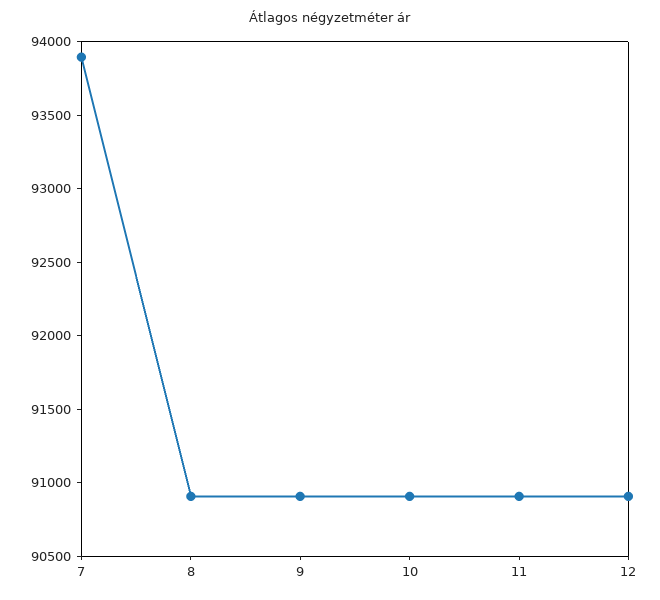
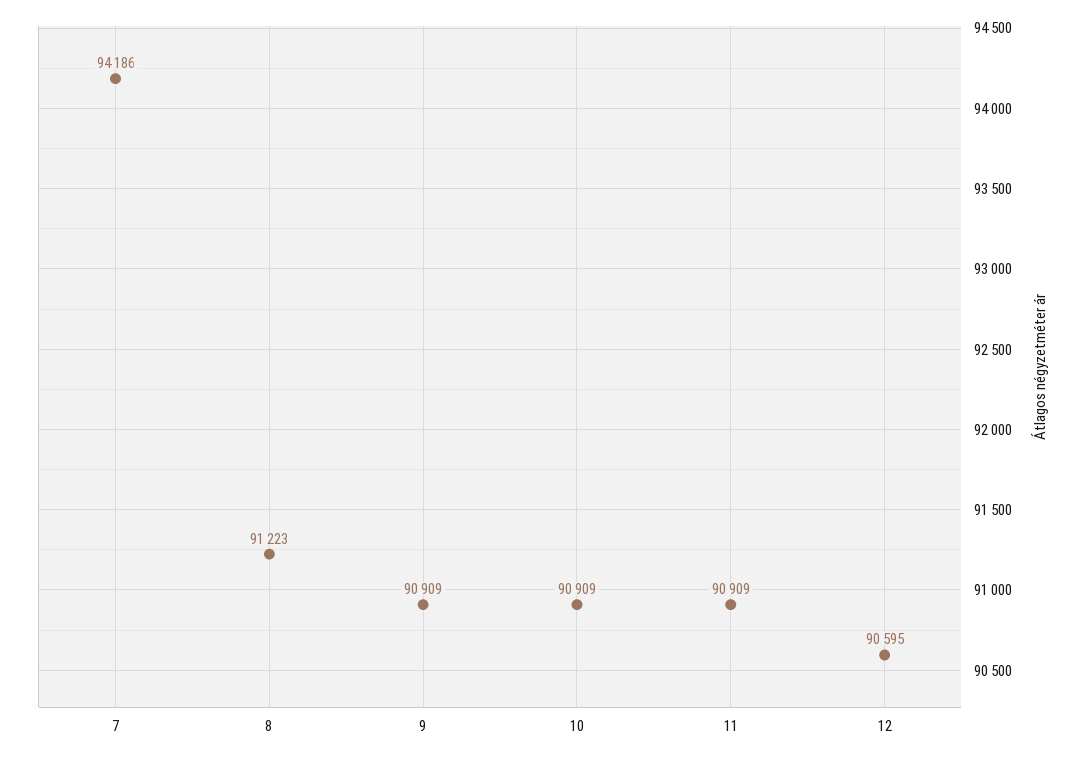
7: 93900 -> 94186
8: 90900 -> 91223
12: 90900 -> 90595

